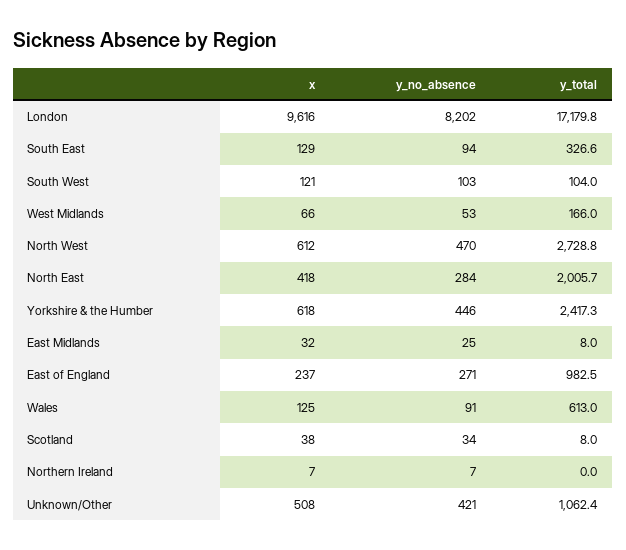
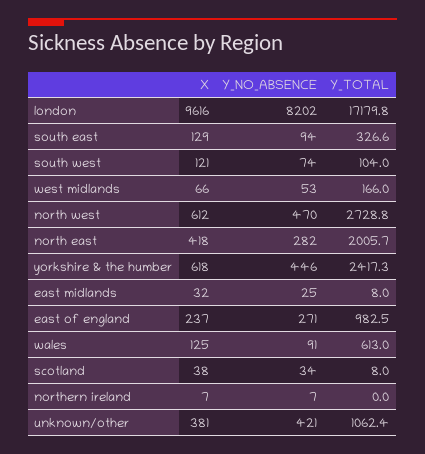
y_no_absence, South West: 103 -> 74
y_no_absence, North East: 284 -> 282
x, Unknown/Other: 508 -> 381

